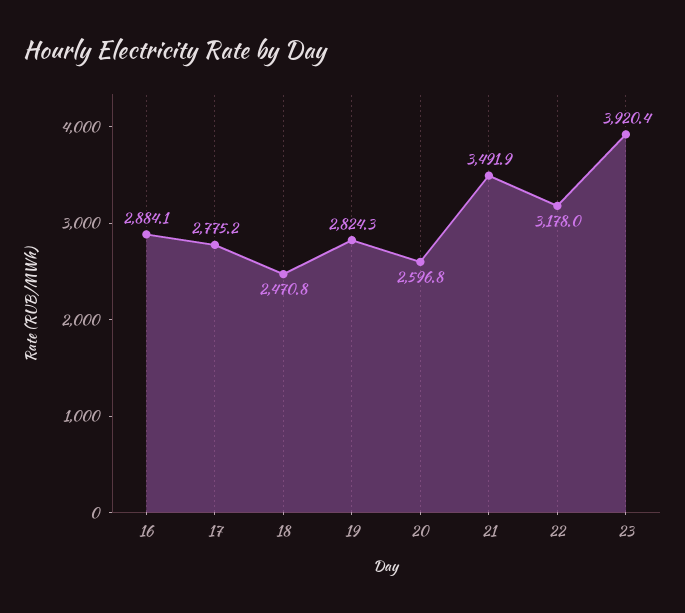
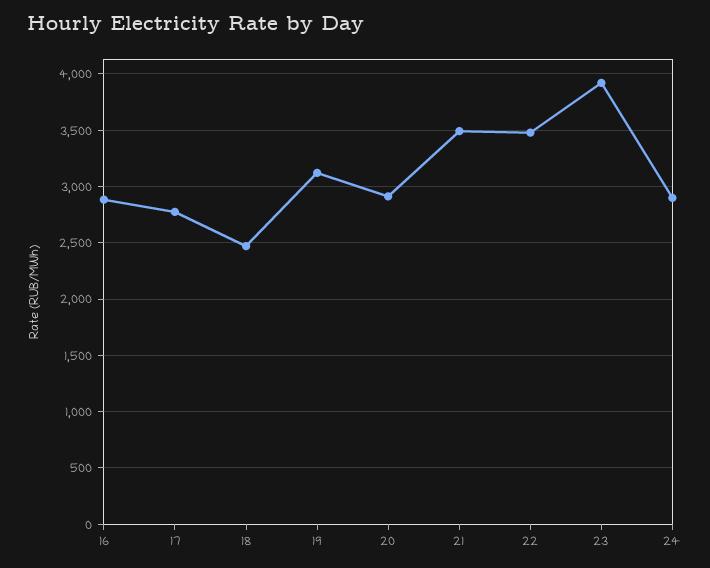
19: 2824.3 -> 3100
20: 2596.8 -> 2900
22: 3178 -> 3500
24: none -> 2900

